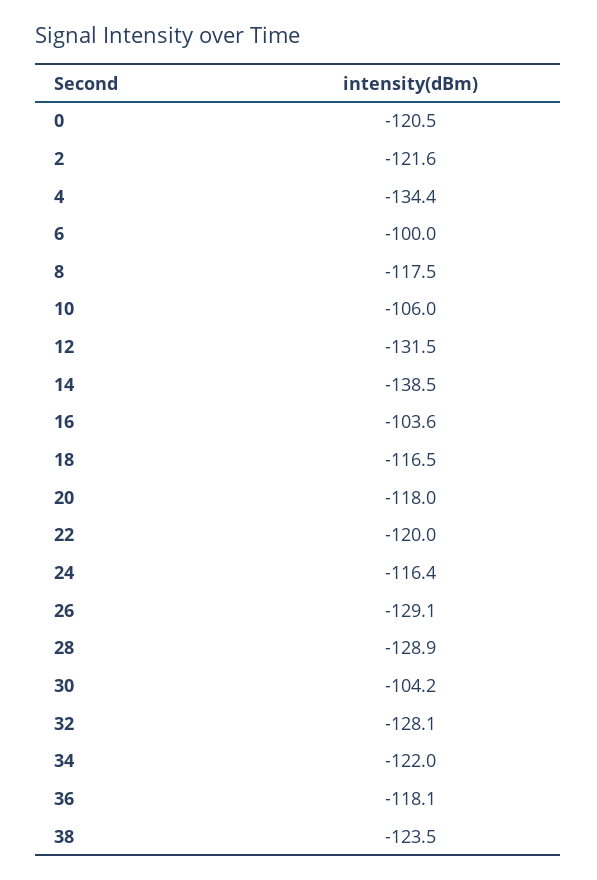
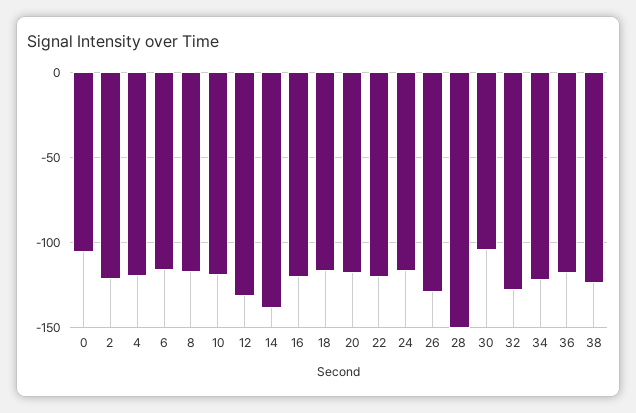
0: -120.5 -> -105
4: -134.4 -> -120
6: -100 -> -115
10: -106 -> -120
16: -103.6 -> -120
28: -128.9 -> -150

